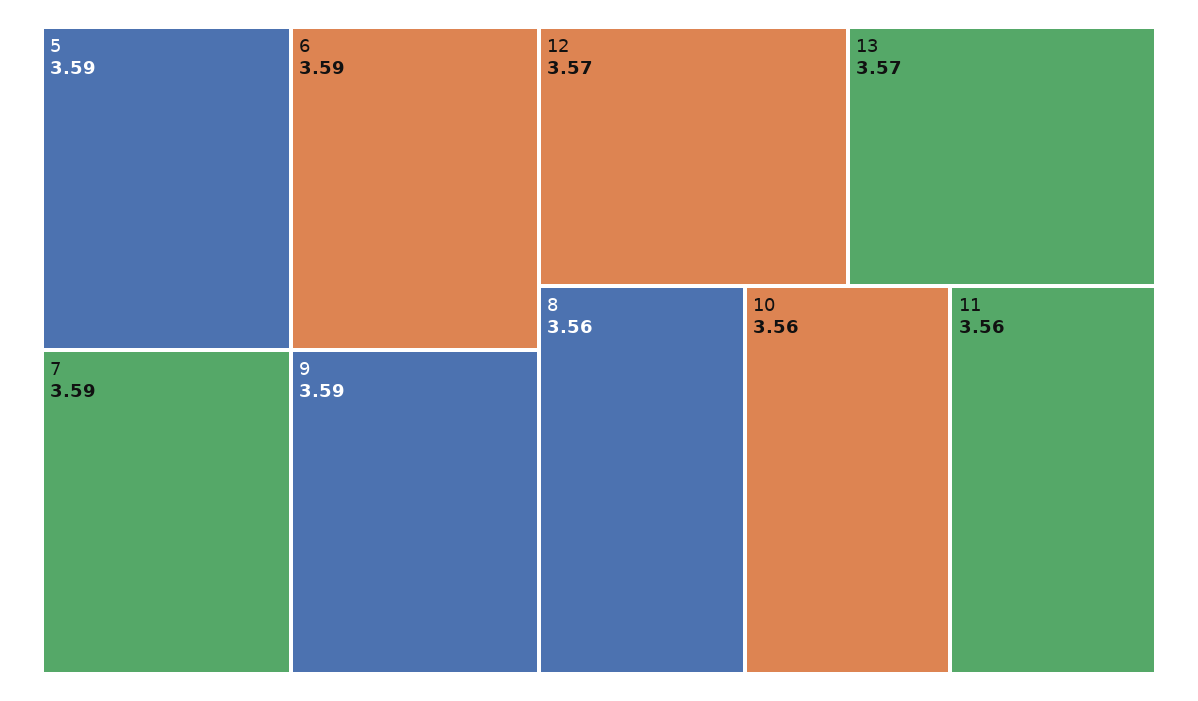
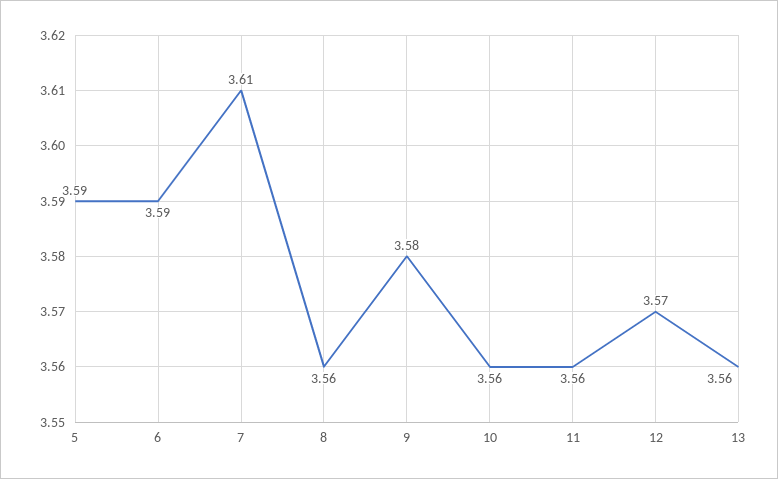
7: 3.59 -> 3.61
9: 3.59 -> 3.58
13: 3.57 -> 3.56

